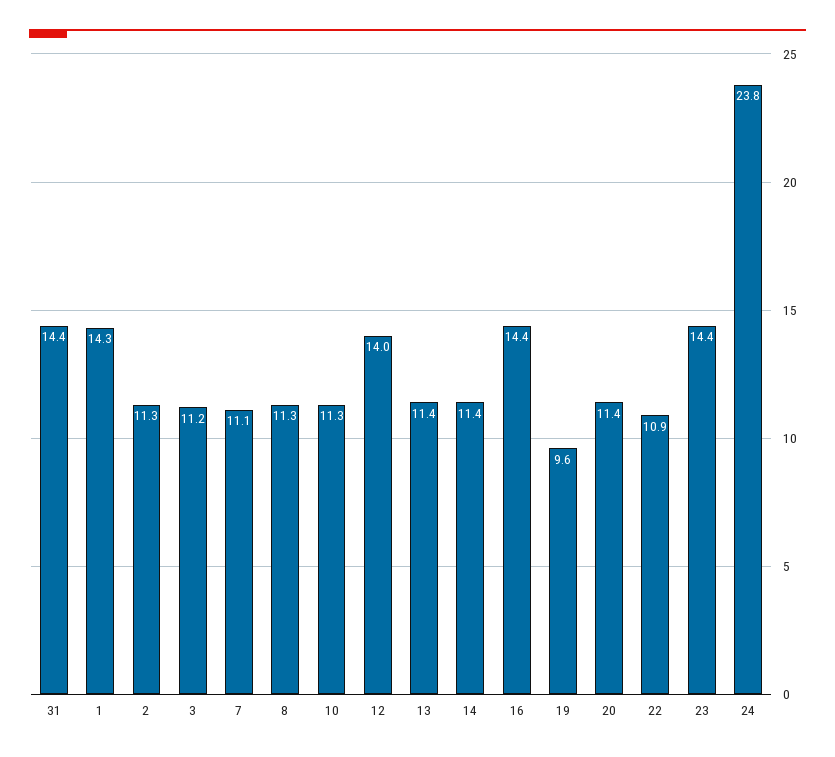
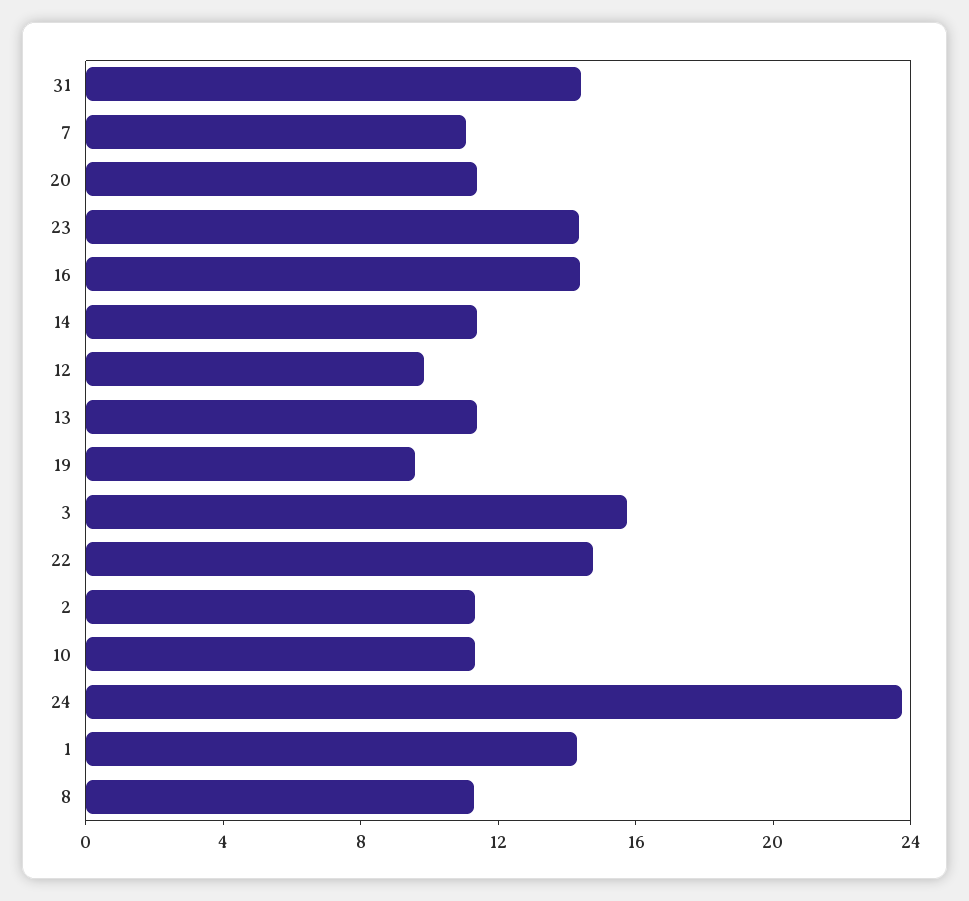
3: 11.2 -> 16
12: 14 -> 10
22: 10.9 -> 15

